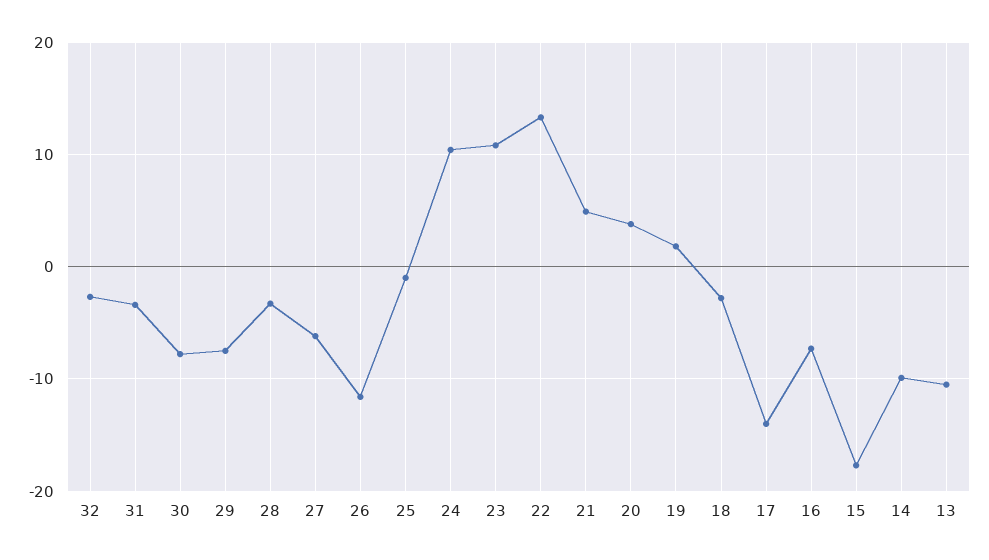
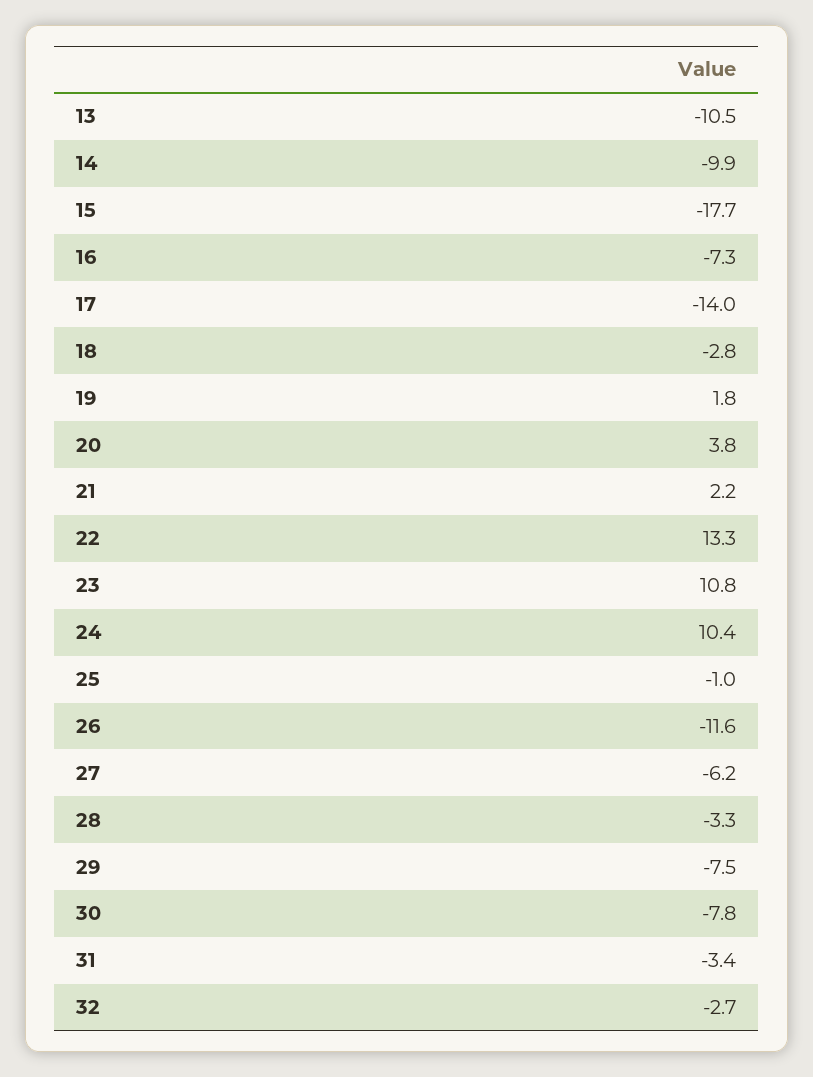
21: 5 -> 2.2

